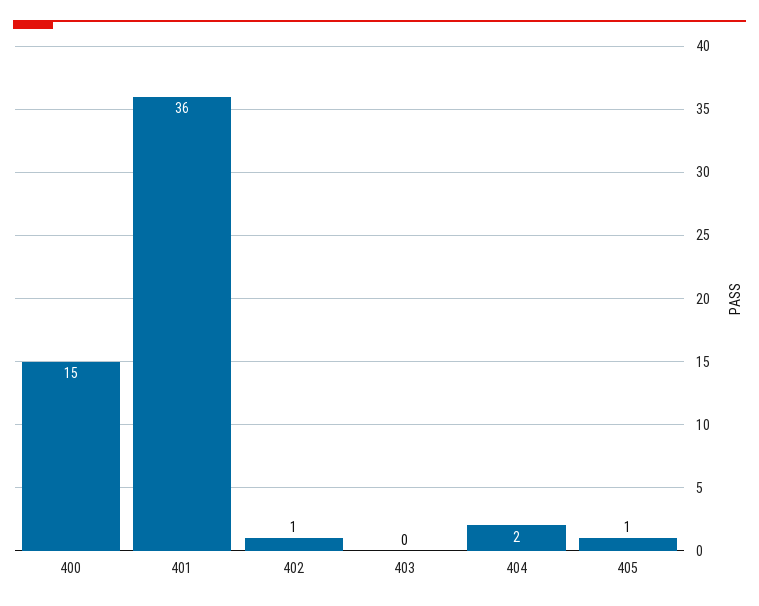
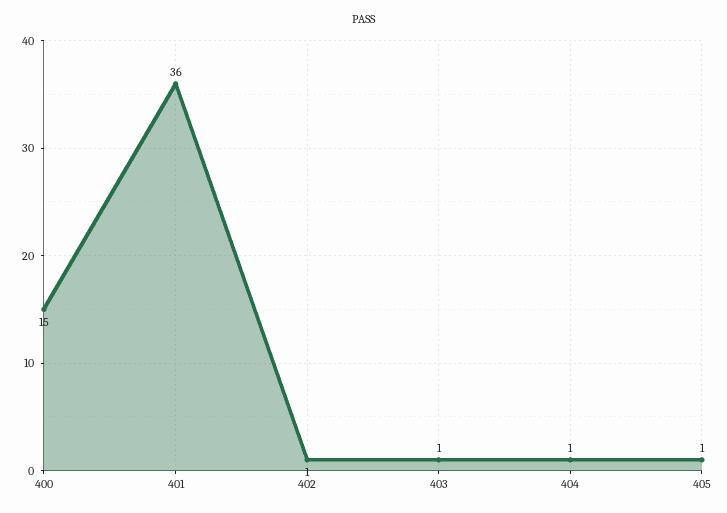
403: 0 -> 1
404: 2 -> 1

